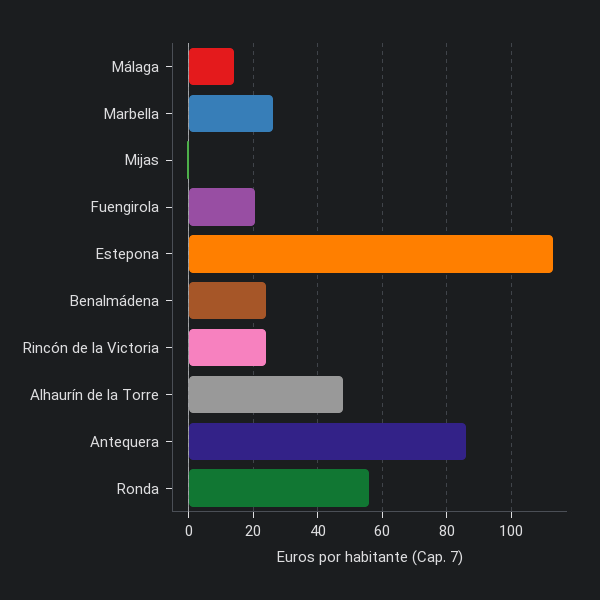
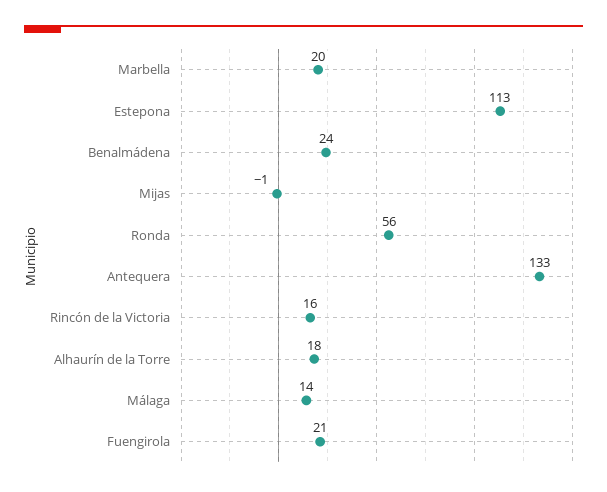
Marbella: 26 -> 20
Rincón de la Victoria: 24 -> 16
Alhaurín de la Torre: 48 -> 18
Antequera: 86 -> 133

